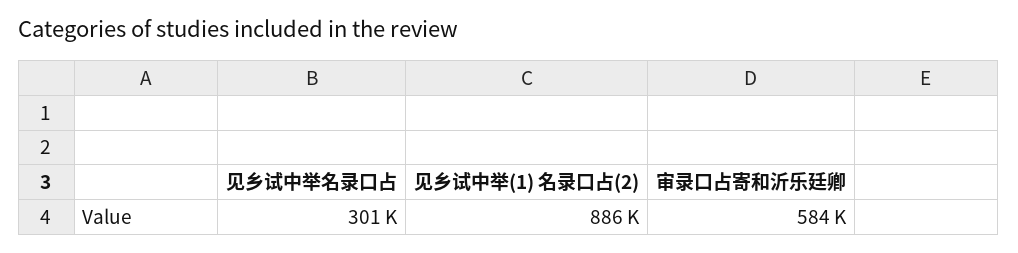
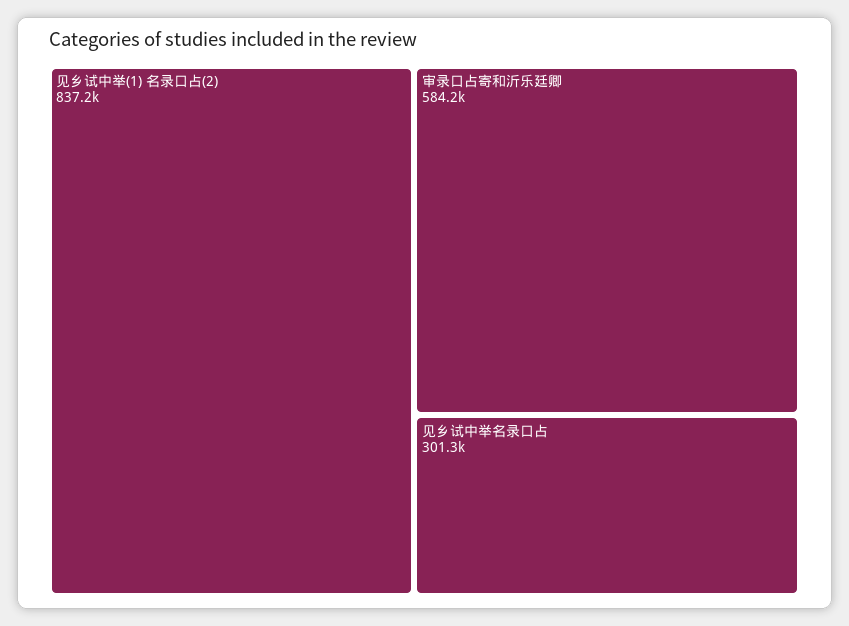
见乡试中举(1) 名录口占(2): 886000 -> 837200

